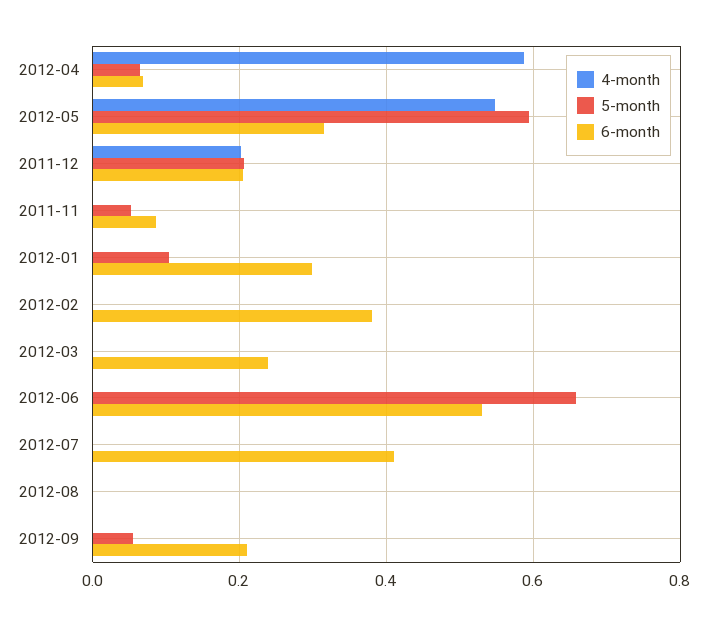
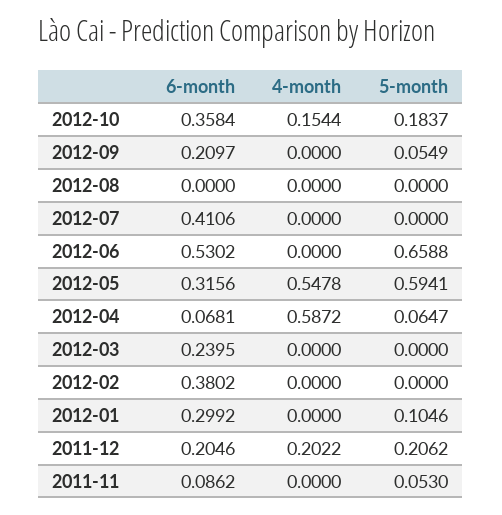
6-month, 2012-10: none -> 0.3584
4-month, 2012-10: none -> 0.1544
5-month, 2012-10: none -> 0.1837

